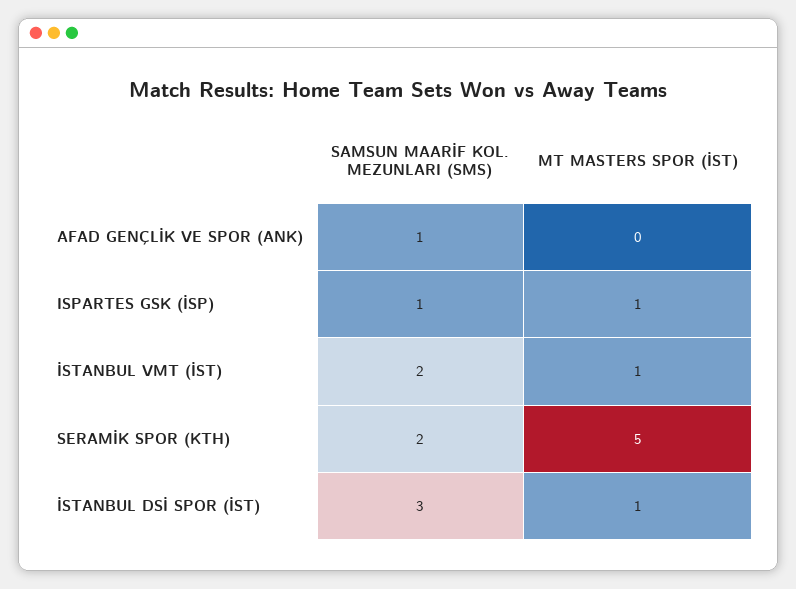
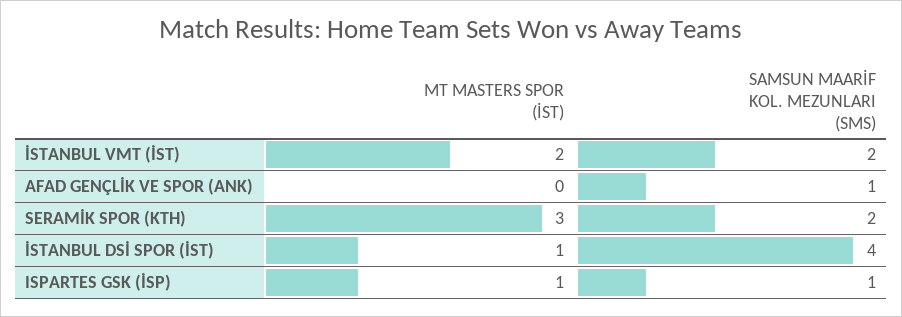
MT MASTERS SPOR (İST), İSTANBUL VMT (İST): 1 -> 2
MT MASTERS SPOR (İST), SERAMİK SPOR (KTH): 5 -> 3
SAMSUN MAARİF KOL. MEZUNLARI (SMS), İSTANBUL DSİ SPOR (İST): 3 -> 4

